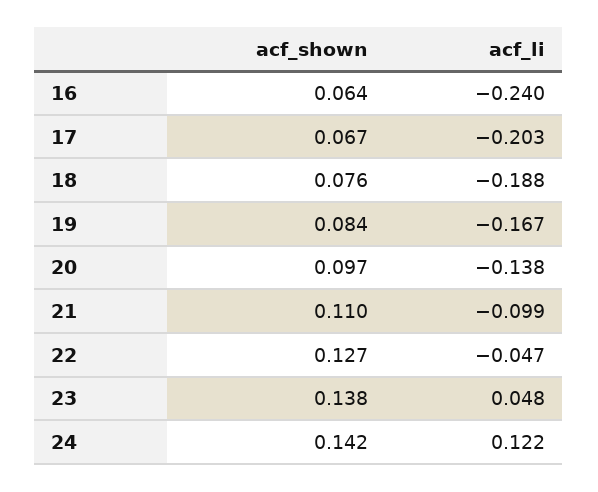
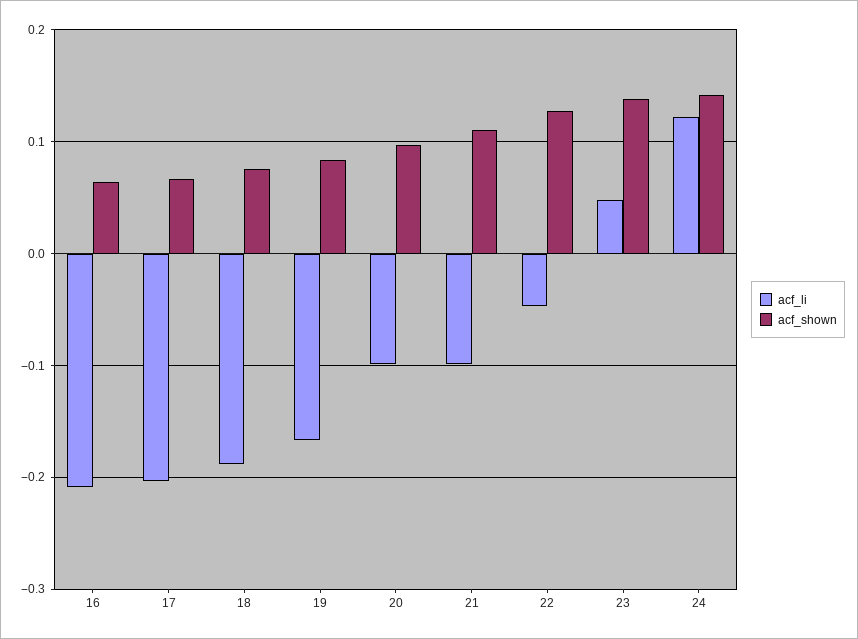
acf_li, 16: -0.24 -> -0.21
acf_li, 20: -0.138 -> -0.1

